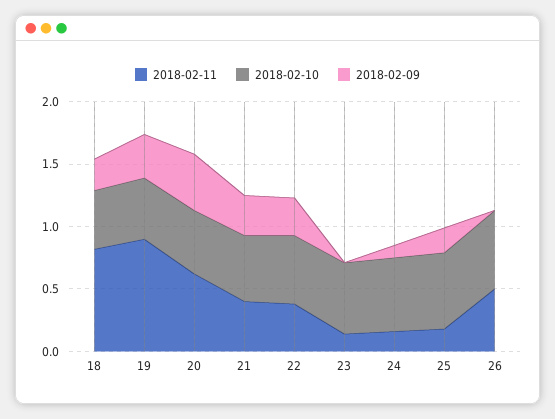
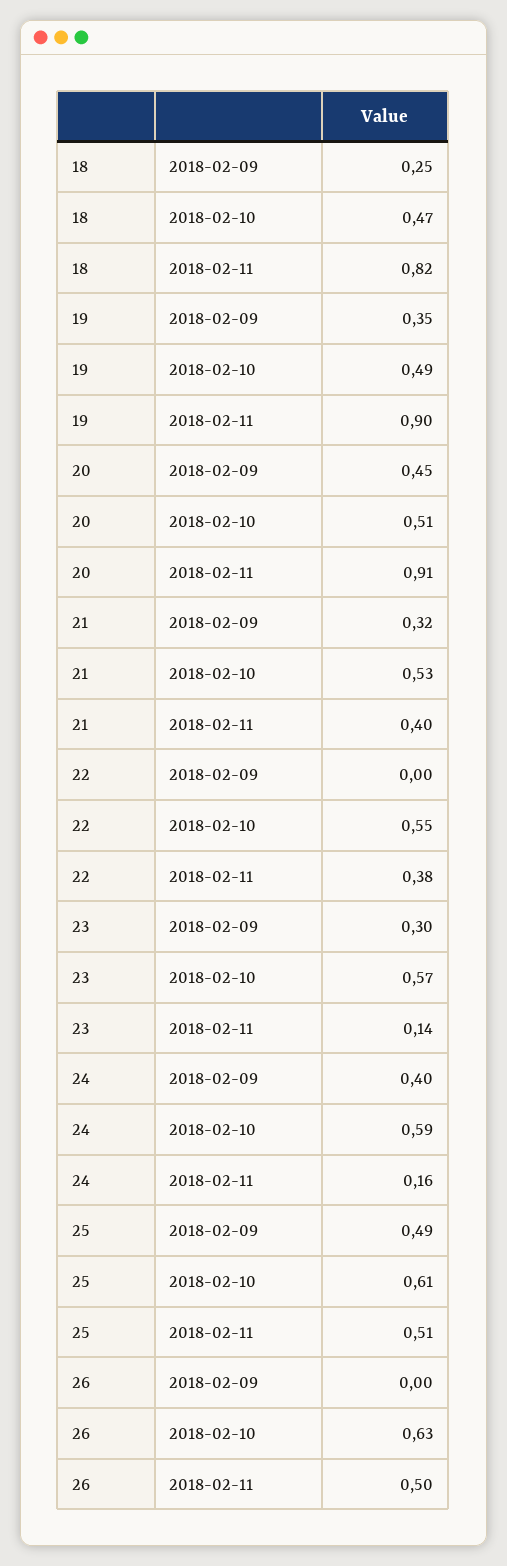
2018-02-11, 20: 0.6 -> 0.91
2018-02-09, 22: 0.3 -> 0
2018-02-09, 23: 0 -> 0.3
2018-02-09, 24: 0.1 -> 0.4
2018-02-11, 25: 0.2 -> 0.51
2018-02-09, 25: 0.2 -> 0.49

